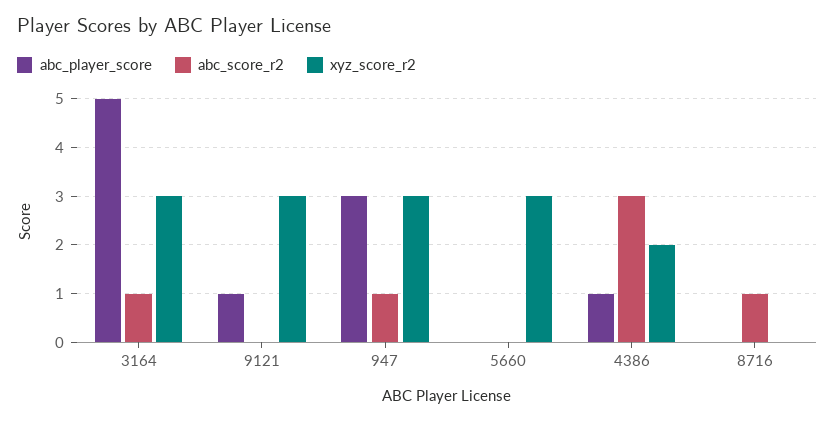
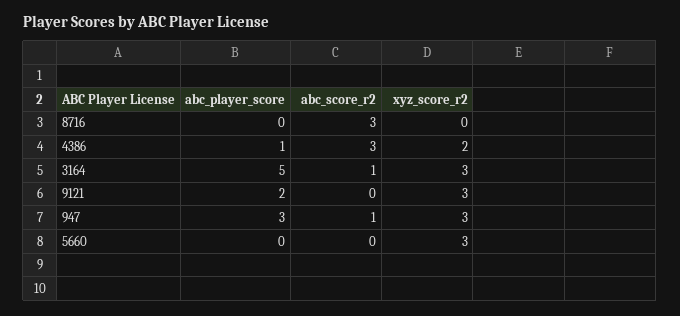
abc_player_score, 9121: 1 -> 2
abc_score_r2, 8716: 1 -> 3

